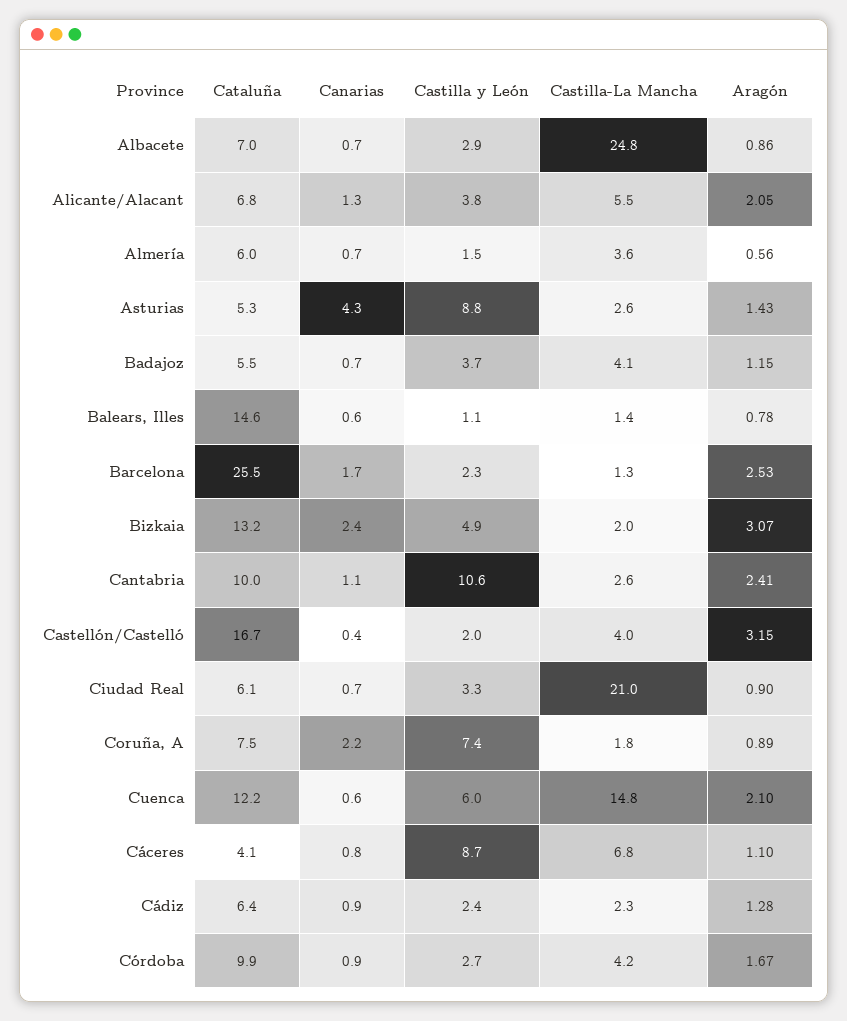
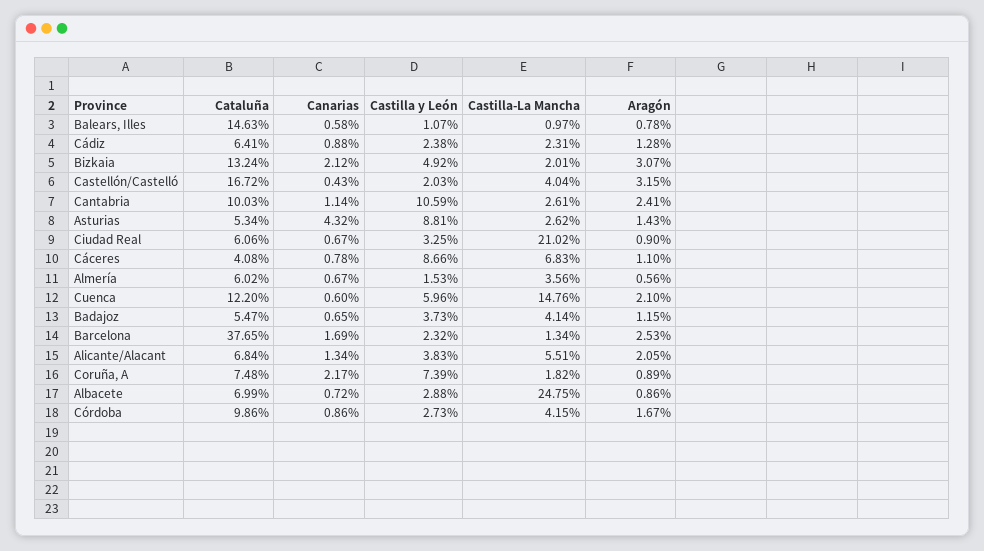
Castilla-La Mancha, Balears, Illes: 1.4 -> 0.97
Cataluña, Barcelona: 25.5 -> 37.65
Canarias, Bizkaia: 2.4 -> 2.12

